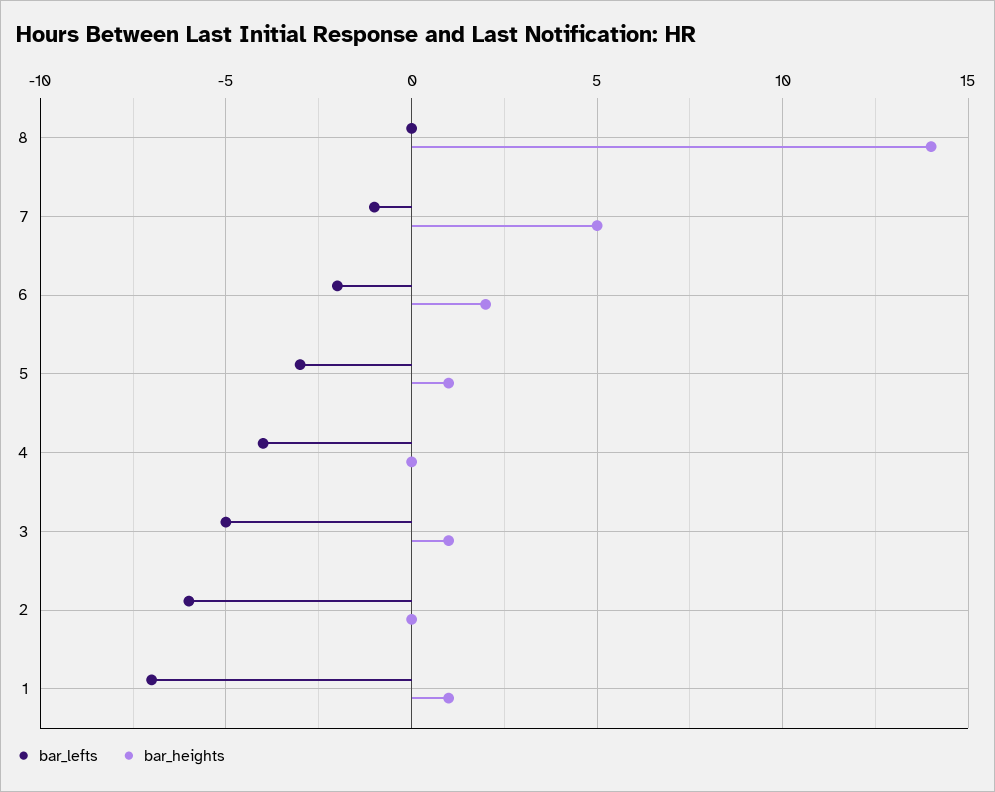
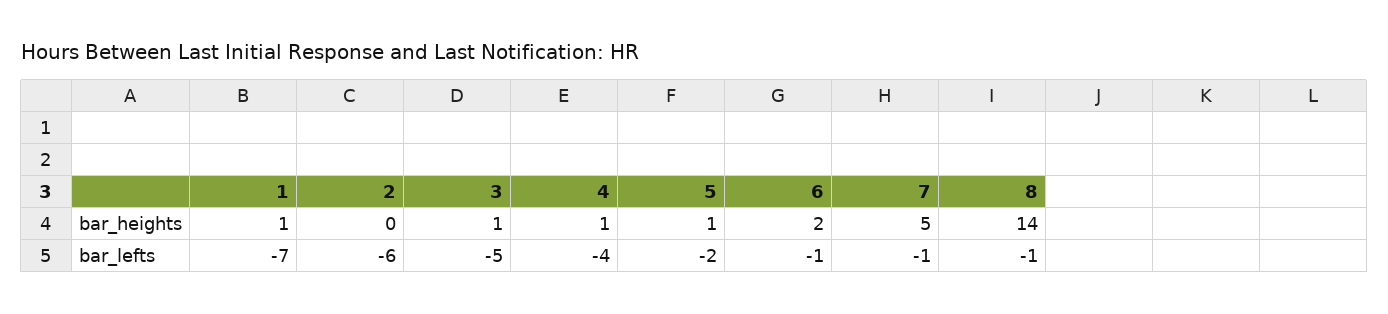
bar_lefts, 8: 0 -> -1
bar_lefts, 6: -2 -> -1
bar_lefts, 5: -3 -> -2
bar_heights, 4: 0 -> 1

